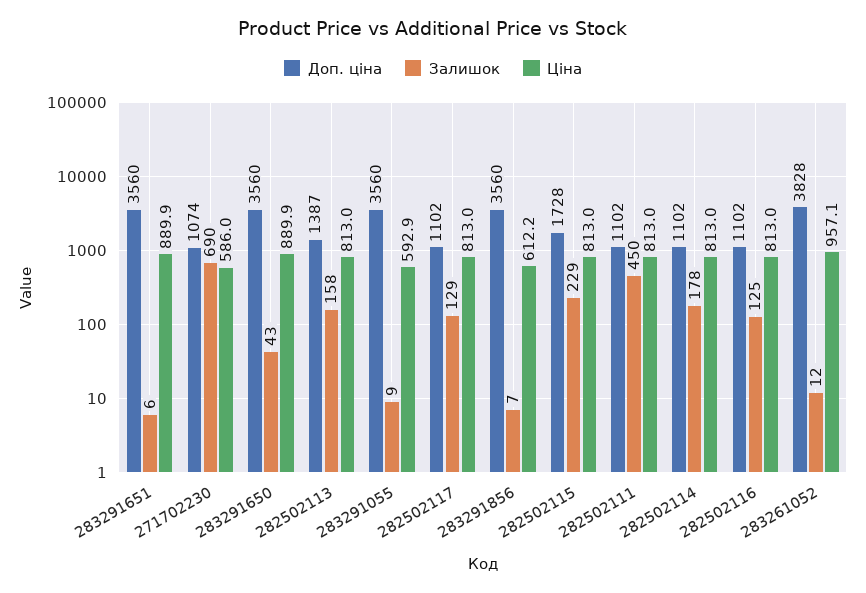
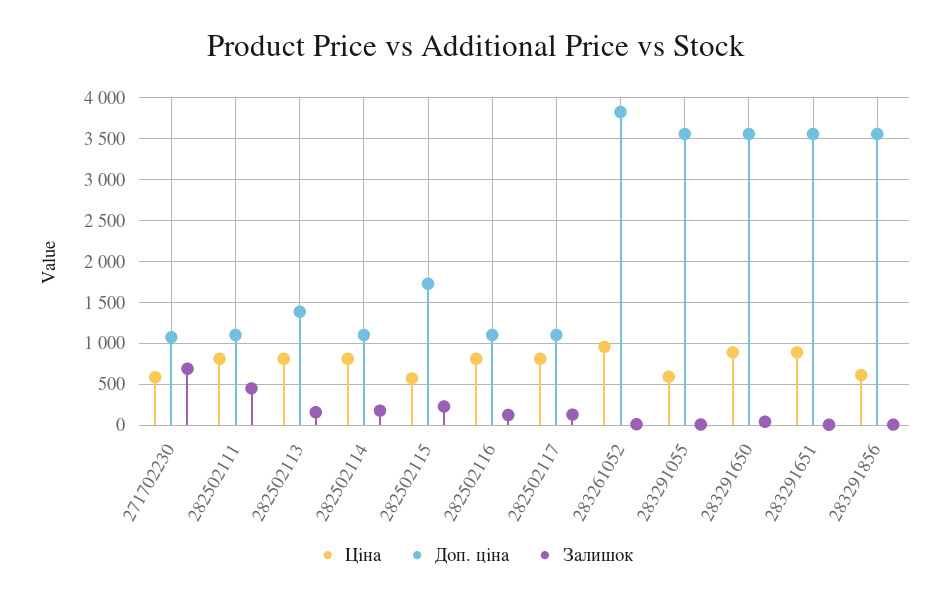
Ціна, 282502115: 813 -> 600

